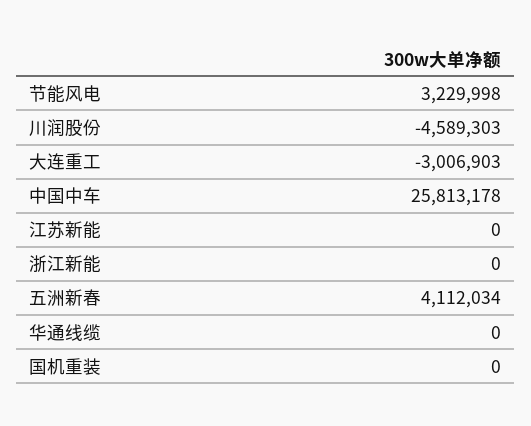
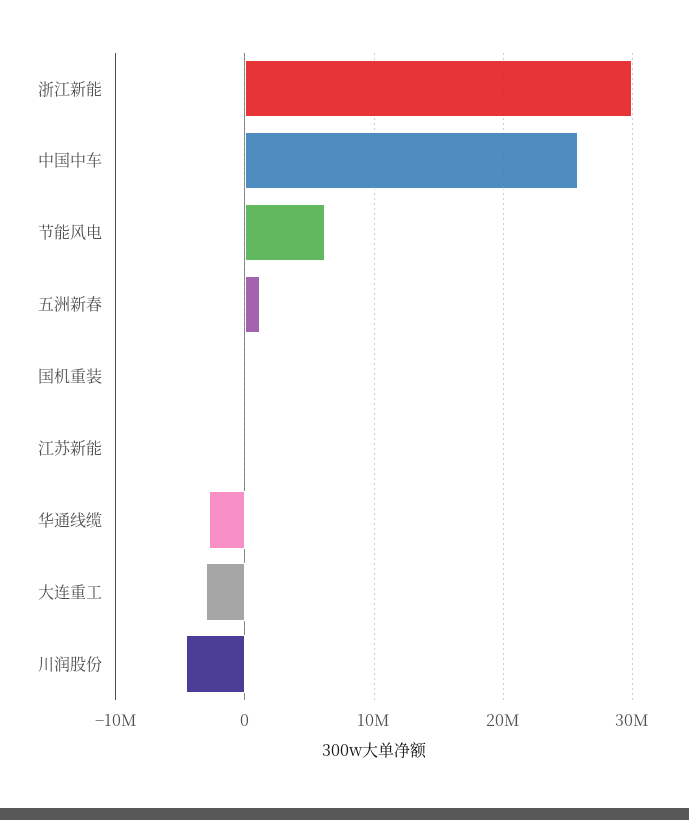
节能风电: 3229998 -> 6000000
浙江新能: 0 -> 30000000
五洲新春: 4112034 -> 1000000
华通线缆: 0 -> -3000000

